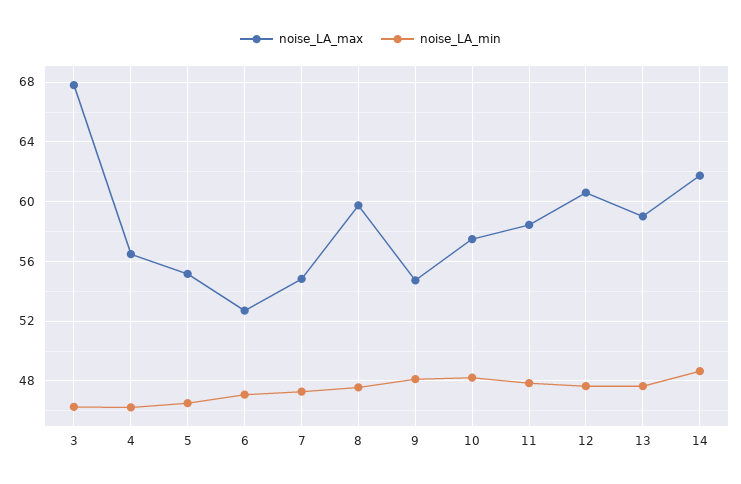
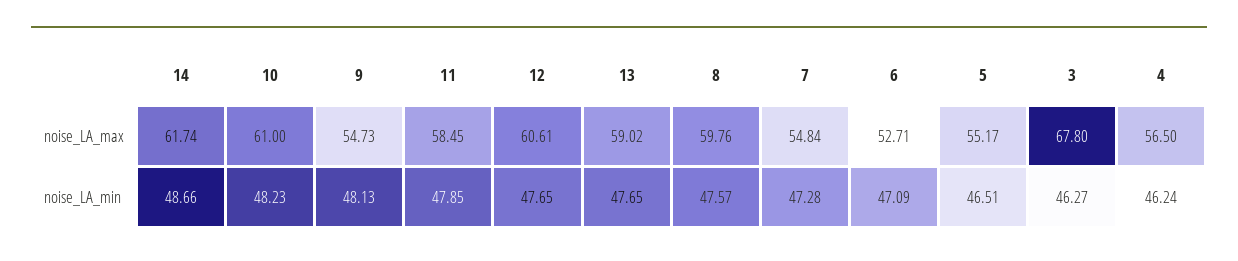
noise_LA_max, 10: 57.5 -> 61

